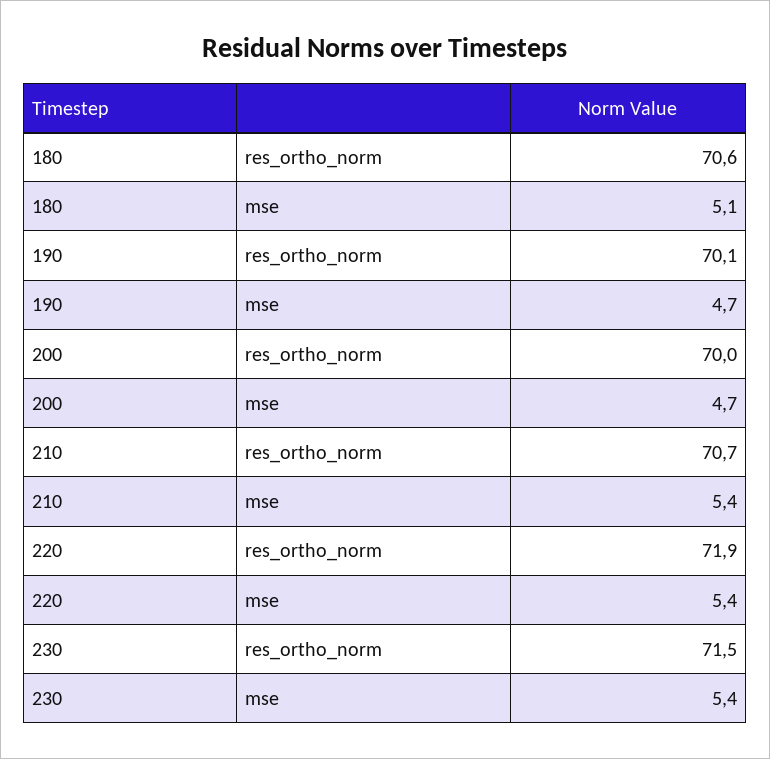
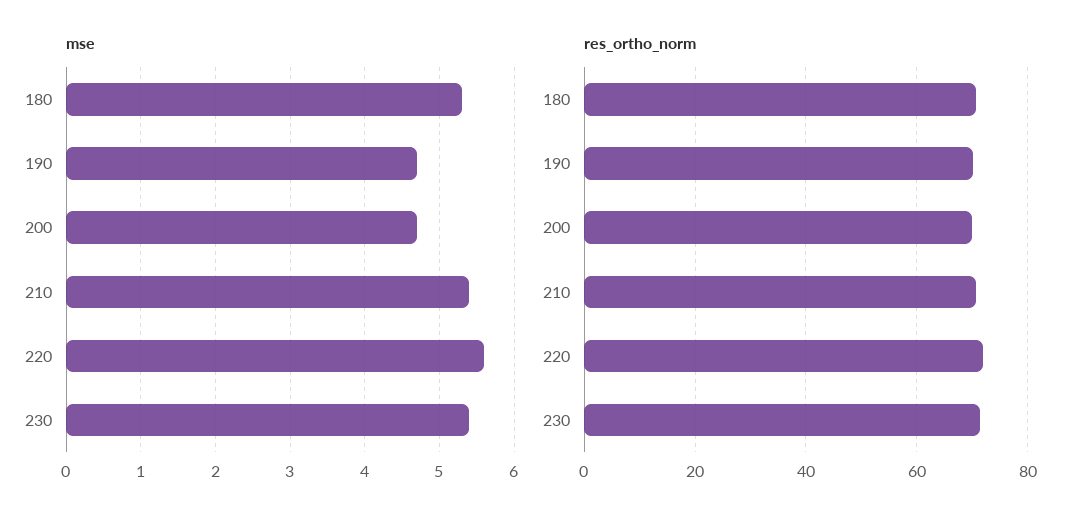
mse, 180: 5.1 -> 5.3
mse, 220: 5.4 -> 5.6

